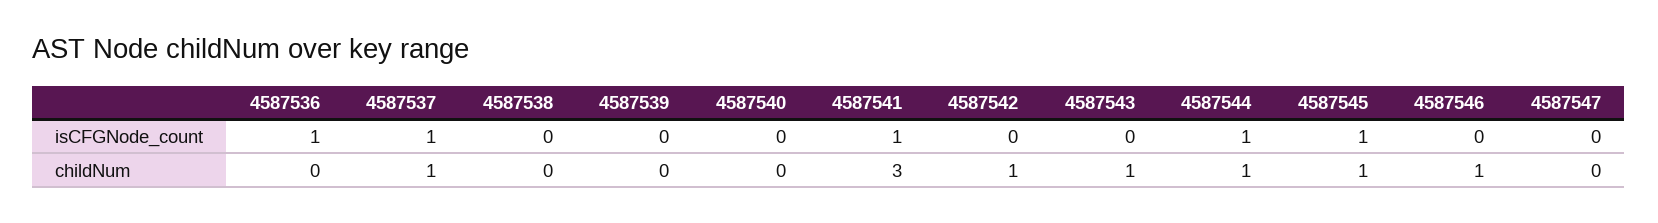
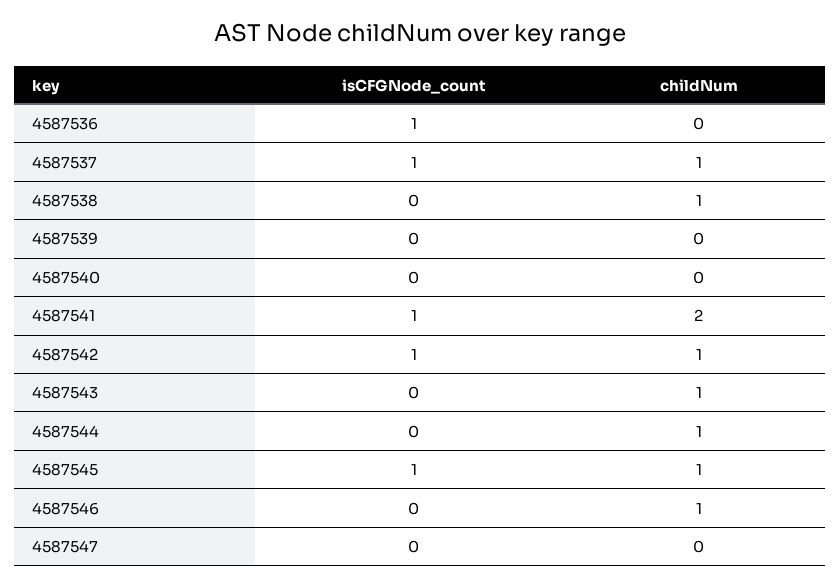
4587542, isCFGNode_count: 0 -> 1
4587544, isCFGNode_count: 1 -> 0
4587538, childNum: 0 -> 1
4587541, childNum: 3 -> 2

